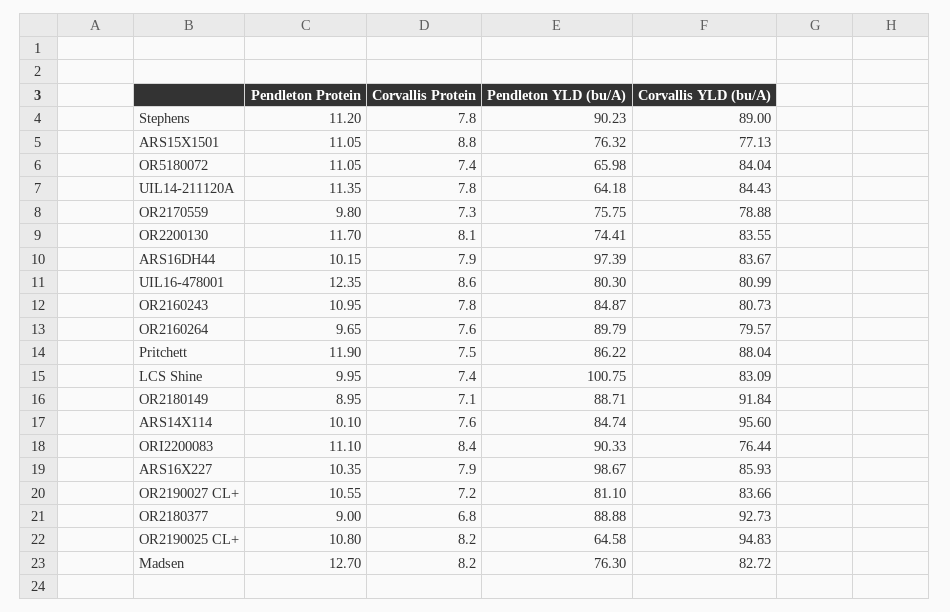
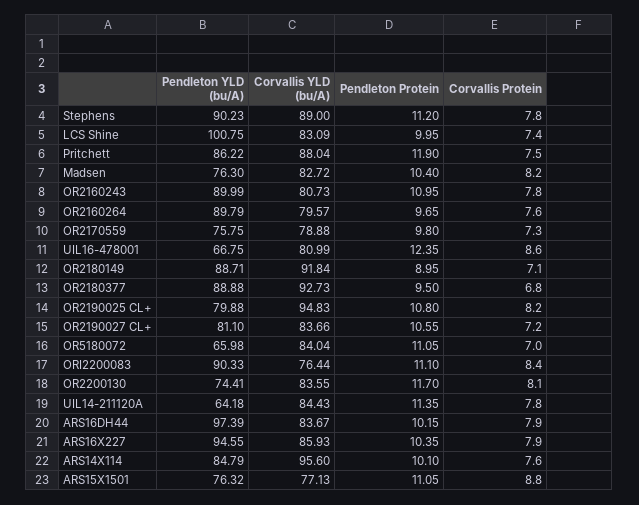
Corvallis Protein, OR5180072: 7.4 -> 7
Pendleton YLD (bu/A), UIL16-478001: 80.3 -> 66.75
Pendleton YLD (bu/A), OR2160243: 84.87 -> 89.99
Pendleton YLD (bu/A), ARS14X114: 84.74 -> 84.79
Pendleton YLD (bu/A), ARS16X227: 98.67 -> 94.55
Pendleton Protein, OR2180377: 9 -> 9.5
Pendleton YLD (bu/A), OR2190025 CL+: 64.58 -> 79.88
Pendleton Protein, Madsen: 12.7 -> 10.4

